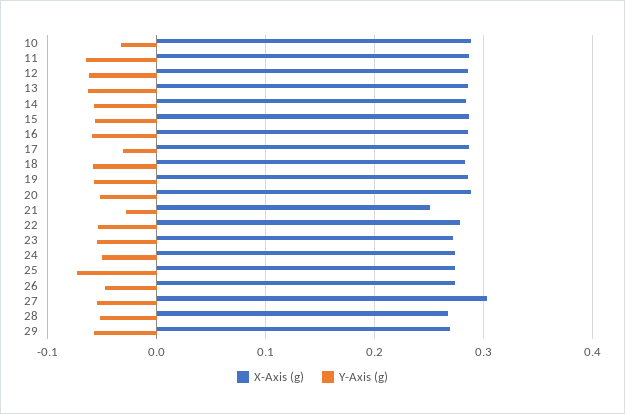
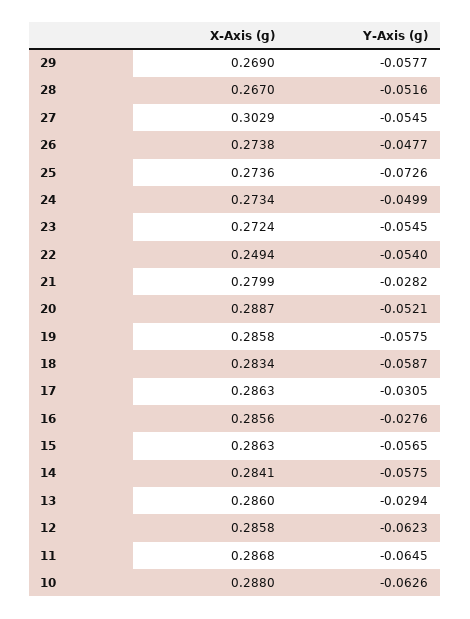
Y-Axis (g), 10: -0.03 -> -0.0626
Y-Axis (g), 13: -0.06 -> -0.0294
Y-Axis (g), 16: -0.06 -> -0.0276
X-Axis (g), 21: 0.25 -> 0.2799
X-Axis (g), 22: 0.28 -> 0.2494

